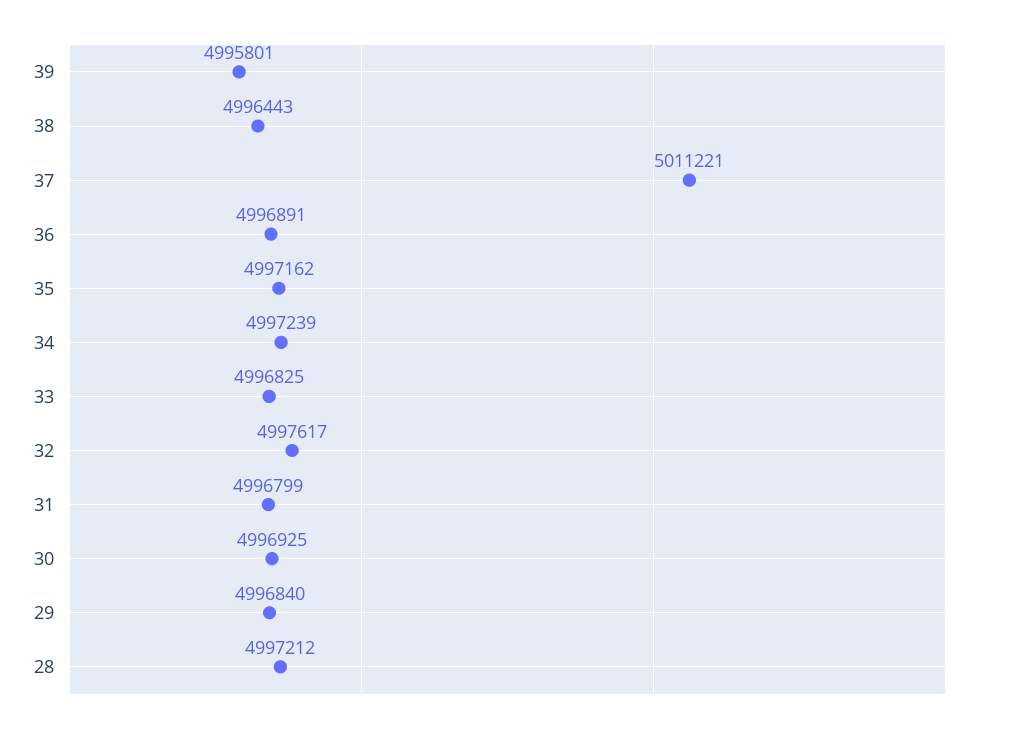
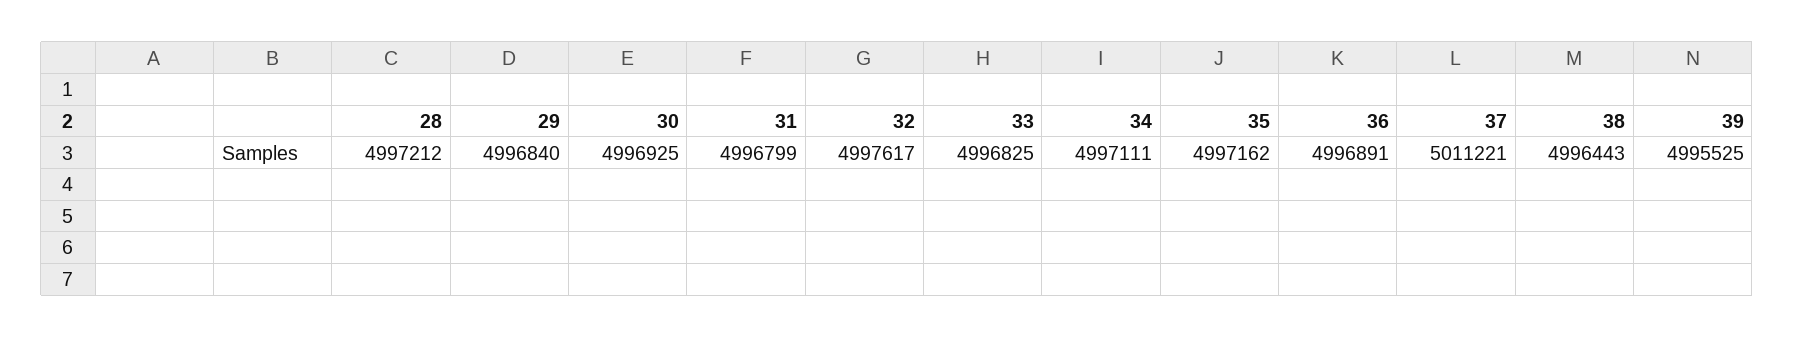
39: 4995801 -> 4995525
34: 4997239 -> 4997111

